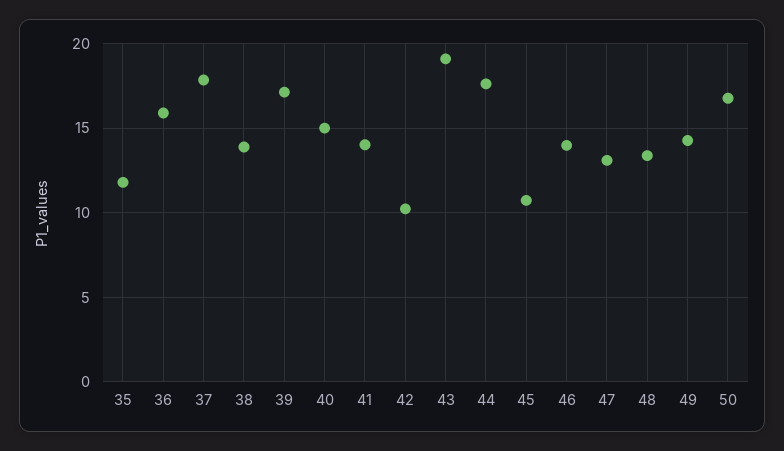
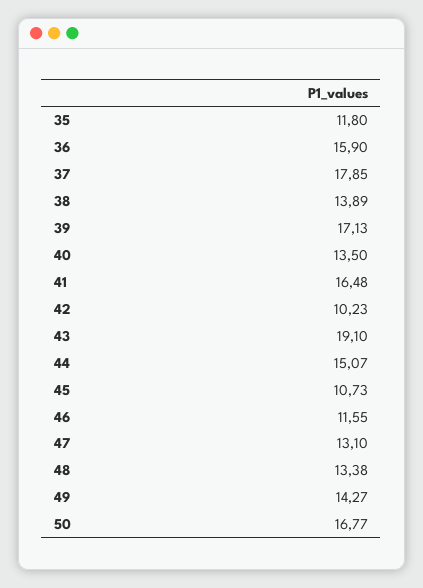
40: 15 -> 13.5
41: 14 -> 16.48
44: 17.5 -> 15.07
46: 14 -> 11.55

